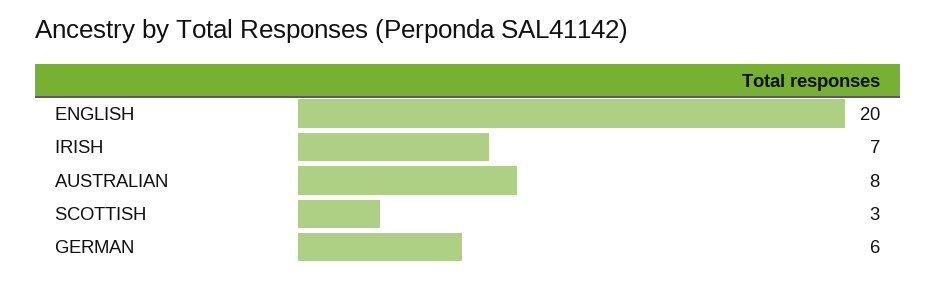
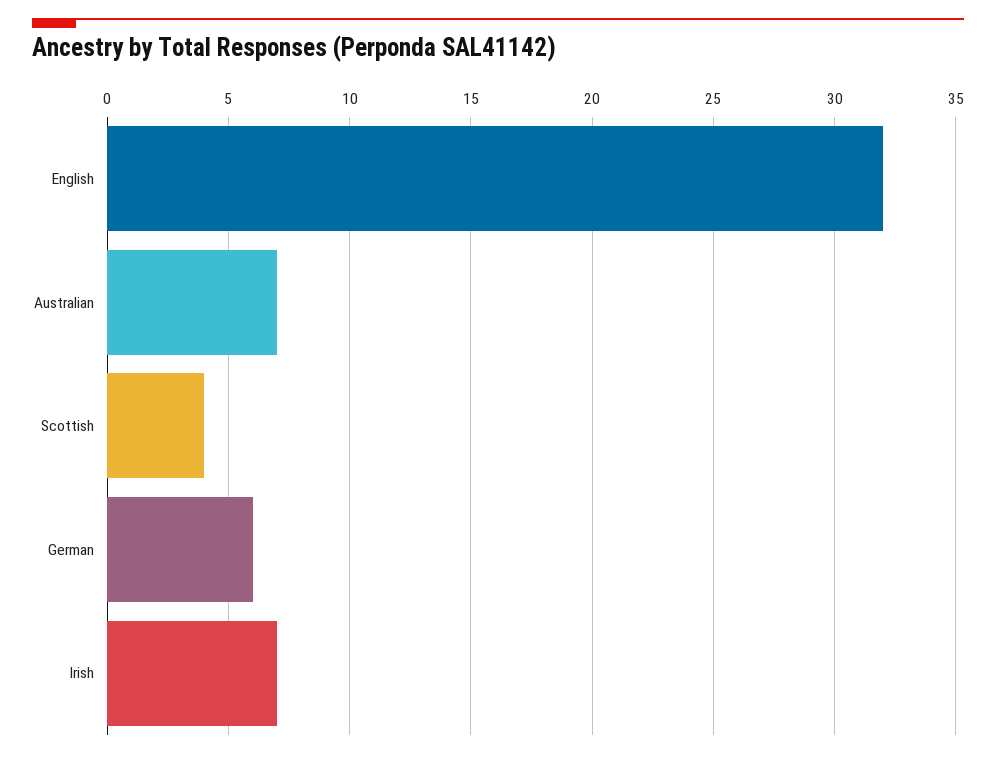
ENGLISH: 20 -> 32
AUSTRALIAN: 8 -> 7
SCOTTISH: 3 -> 4

